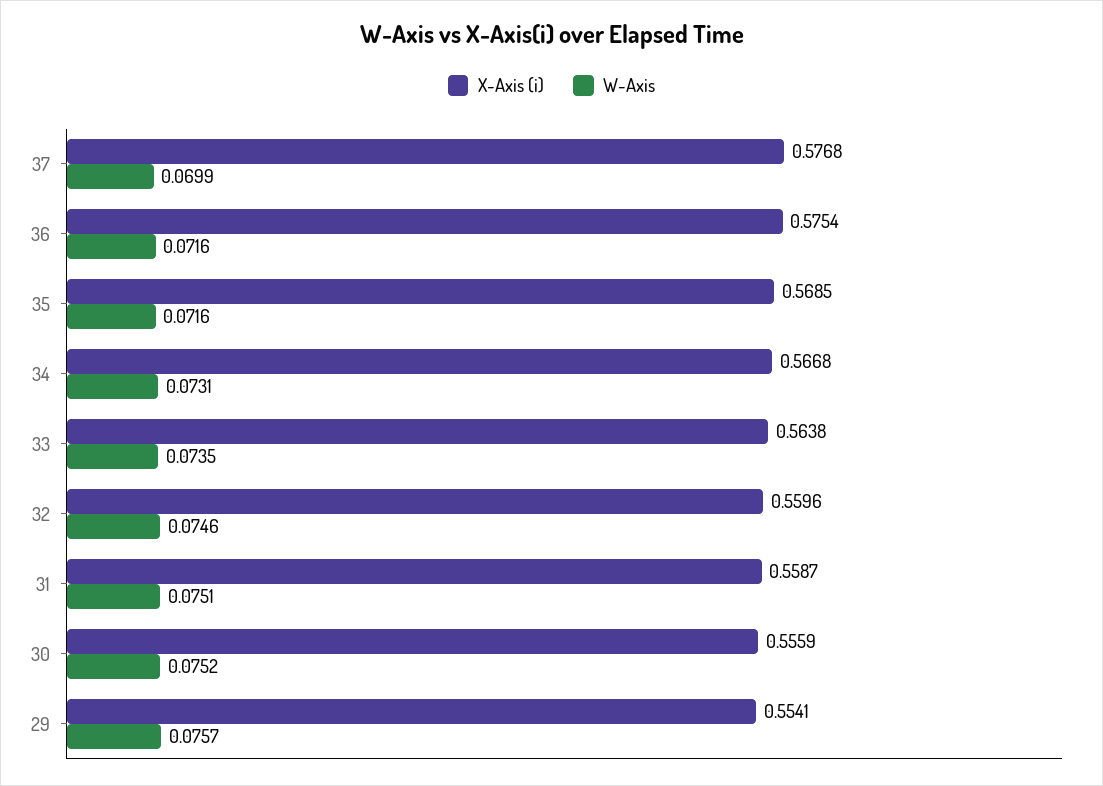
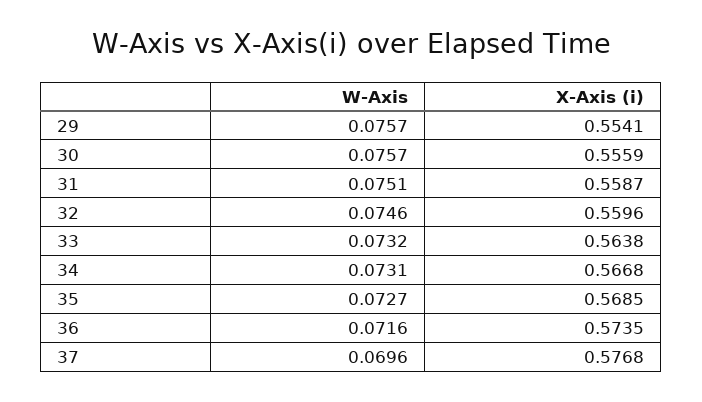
W-Axis, 37: 0.0699 -> 0.0696
X-Axis (i), 36: 0.5754 -> 0.5735
W-Axis, 35: 0.0716 -> 0.0727
W-Axis, 33: 0.0735 -> 0.0732
W-Axis, 30: 0.0752 -> 0.0757

